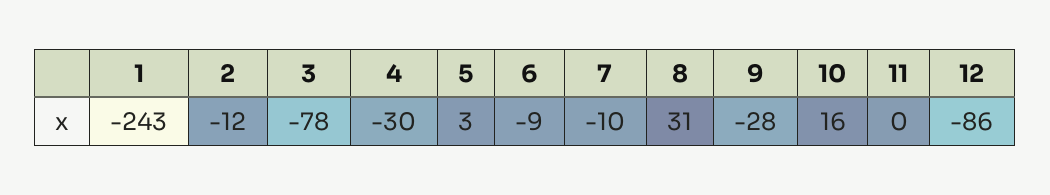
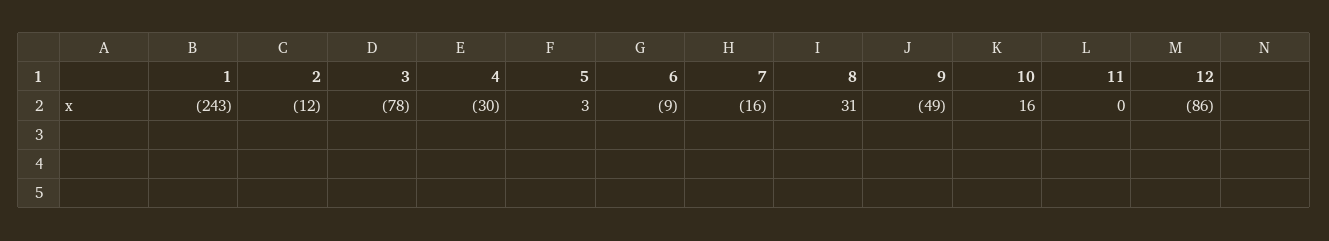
7: -10 -> -16
9: -28 -> -49

